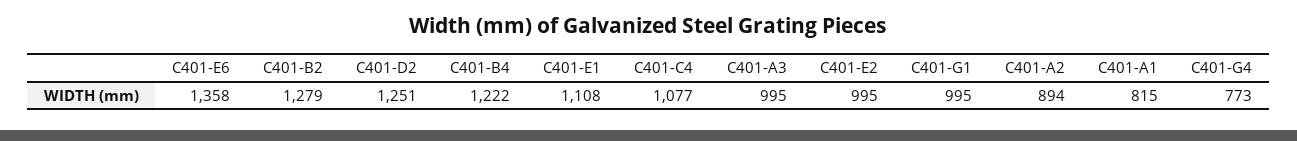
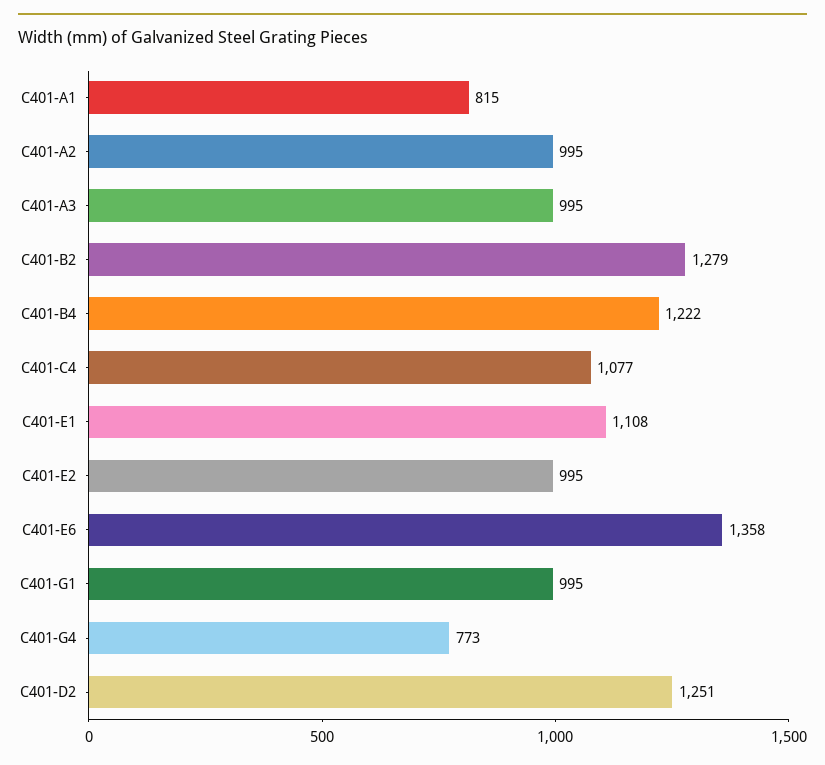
C401-A2: 894 -> 995

